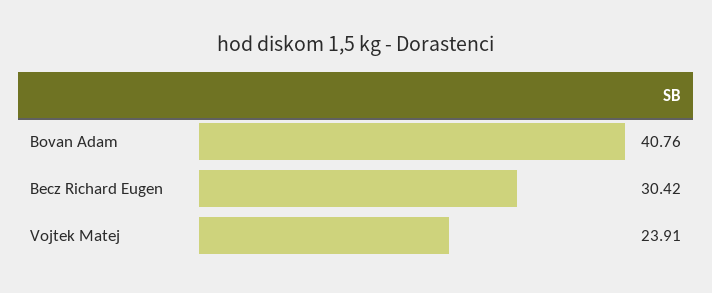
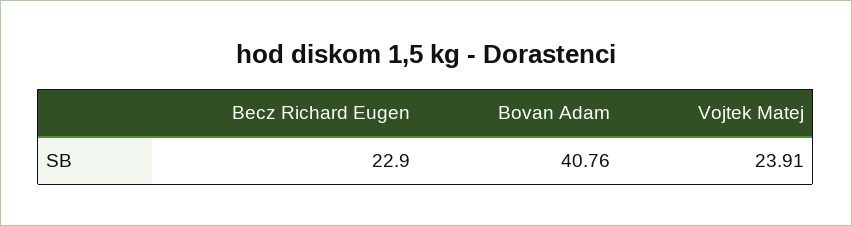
Becz Richard Eugen: 30.42 -> 22.9

